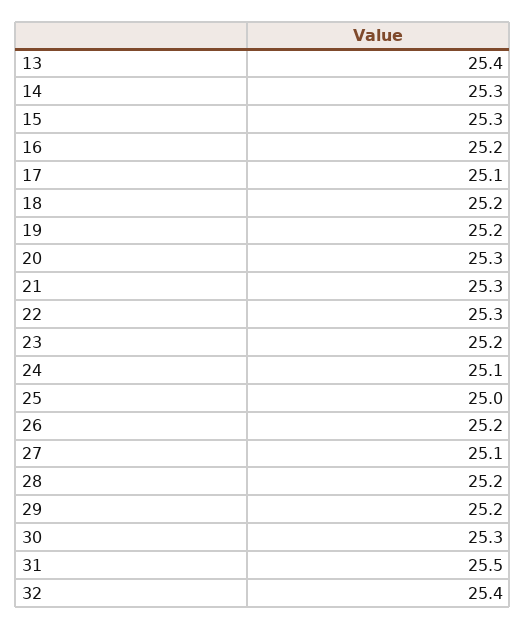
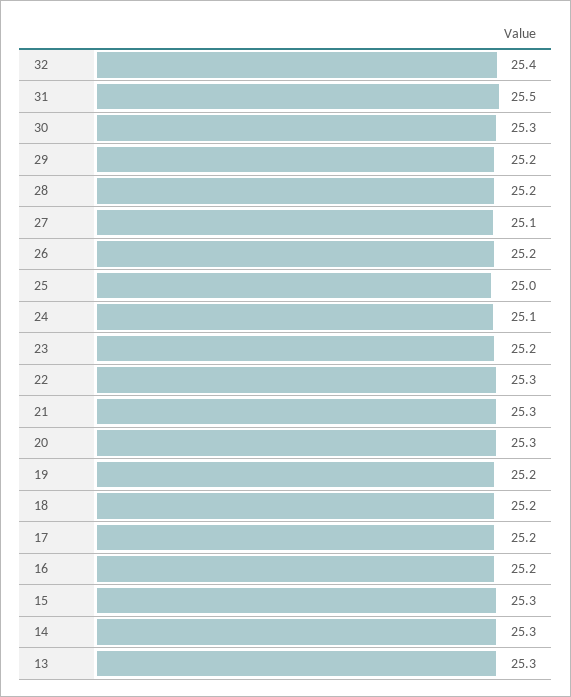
13: 25.4 -> 25.3
17: 25.1 -> 25.2

